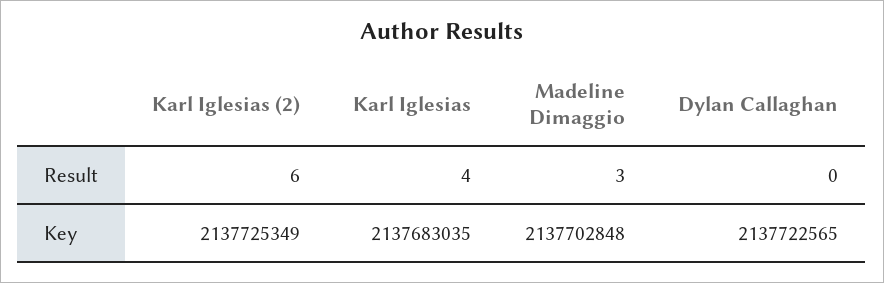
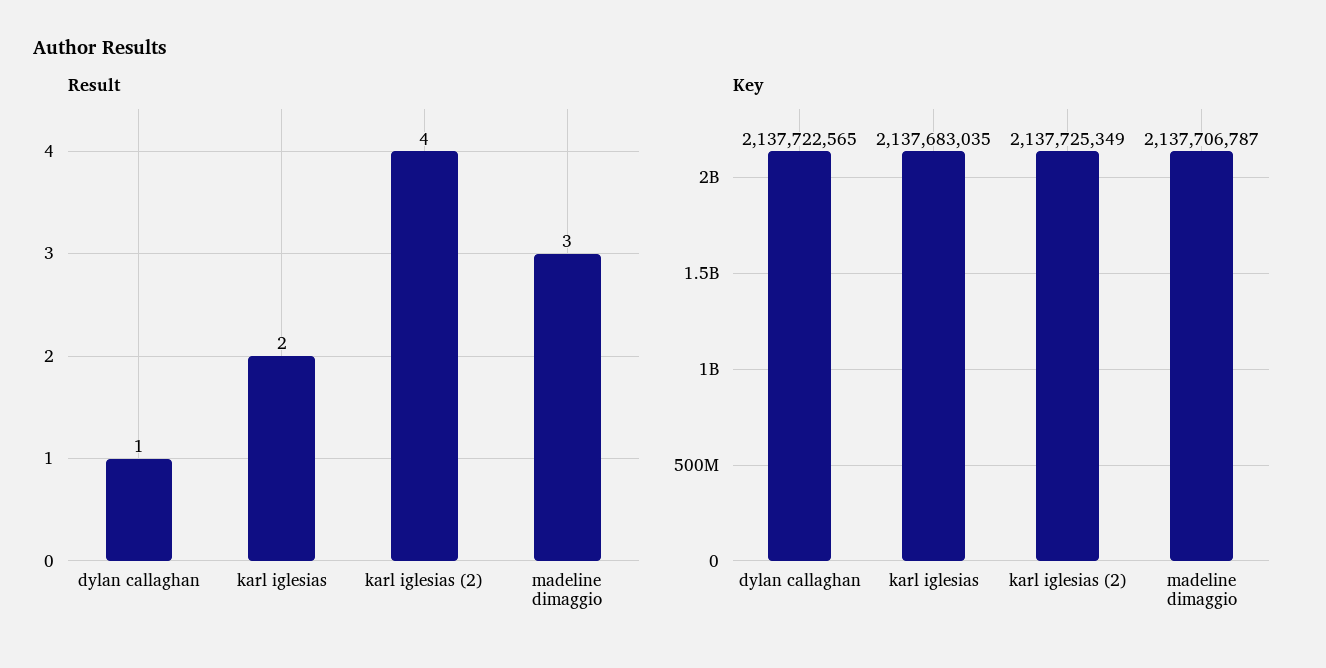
Result, Karl Iglesias (2): 6 -> 4
Result, Karl Iglesias: 4 -> 2
Result, Dylan Callaghan: 0 -> 1
Key, Madeline Dimaggio: 2137702848 -> 2137706787

